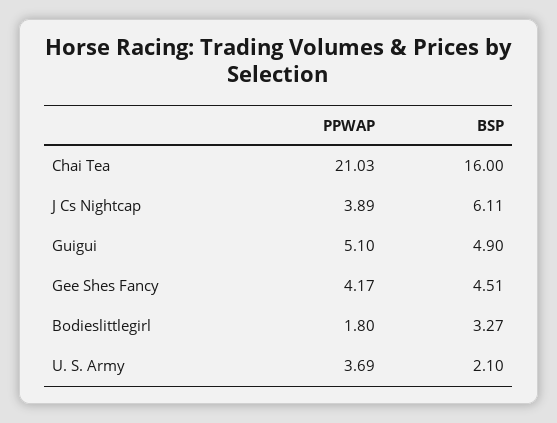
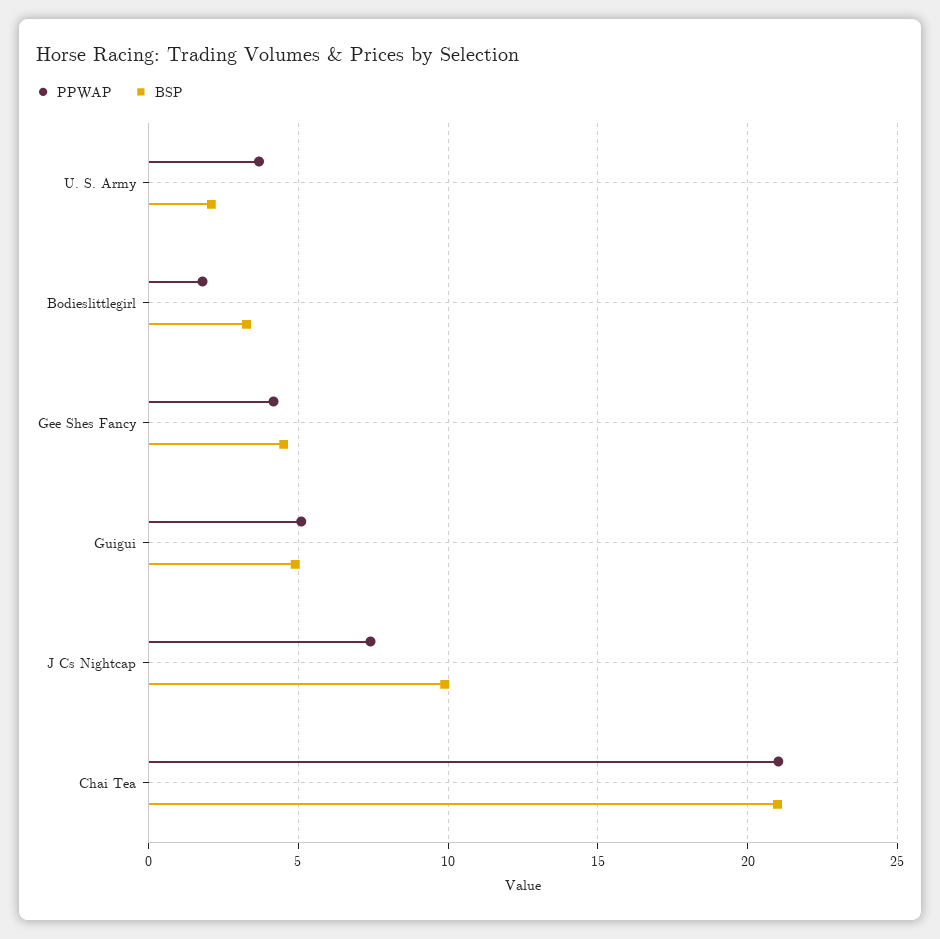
BSP, Chai Tea: 16 -> 21
PPWAP, J Cs Nightcap: 3.89 -> 7.5
BSP, J Cs Nightcap: 6.11 -> 10

